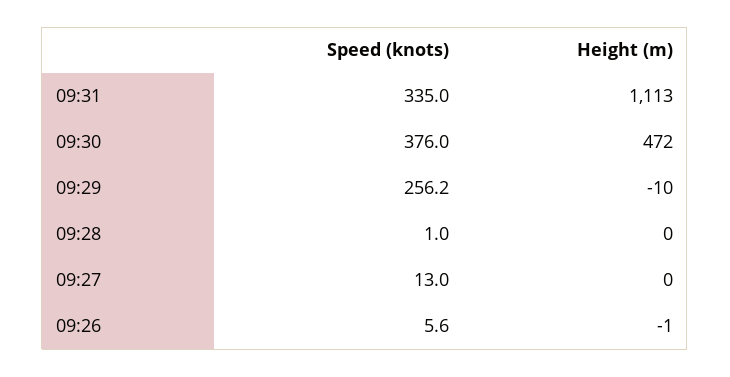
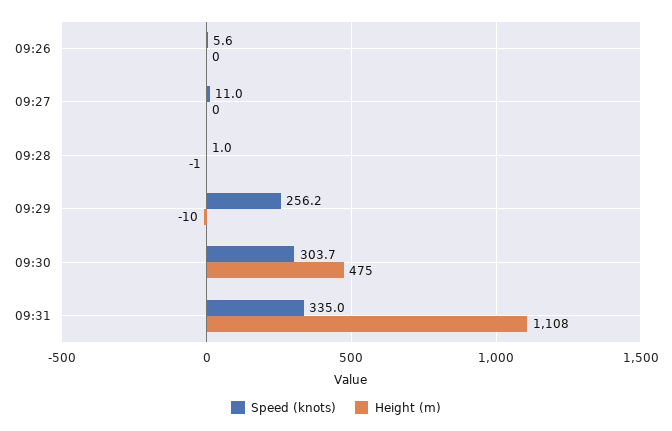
Height (m), 09:31: 1113 -> 1108
Speed (knots), 09:30: 376 -> 303.7
Height (m), 09:30: 472 -> 475
Height (m), 09:28: 0 -> -1
Speed (knots), 09:27: 13 -> 11
Height (m), 09:26: -1 -> 0

